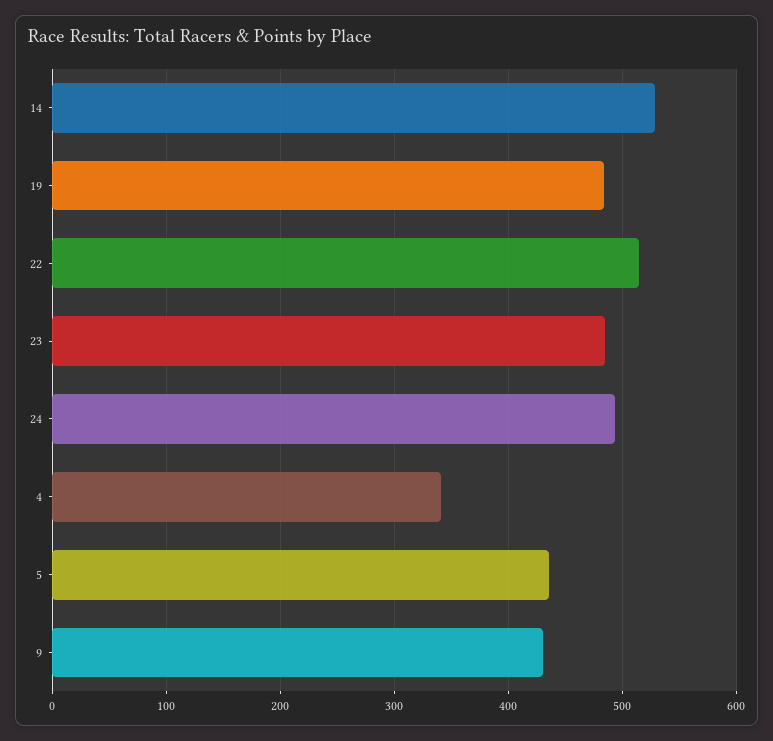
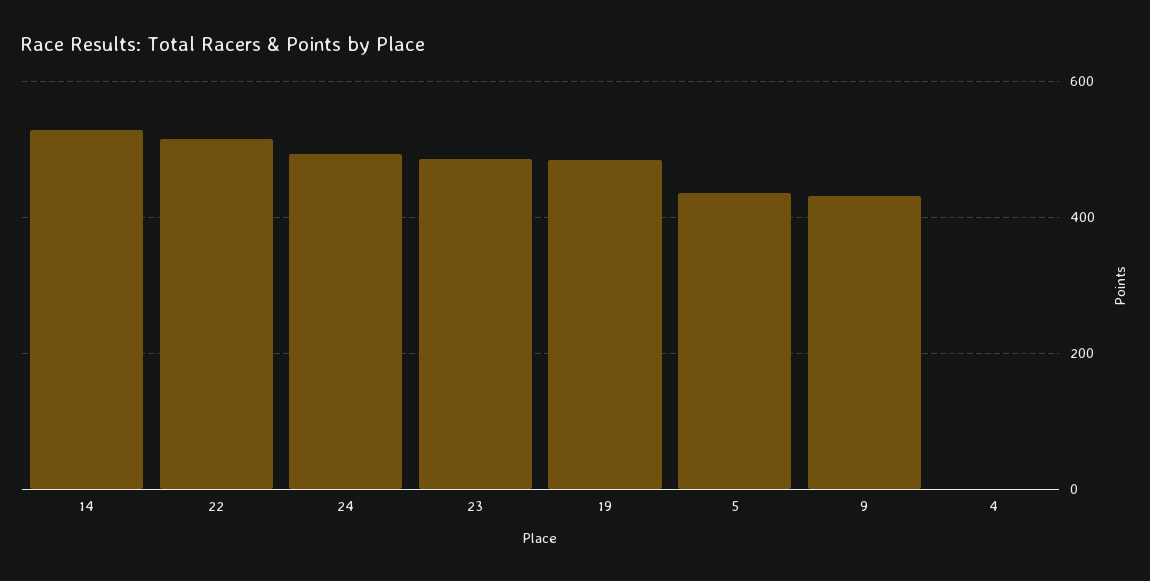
4: 340 -> 0

